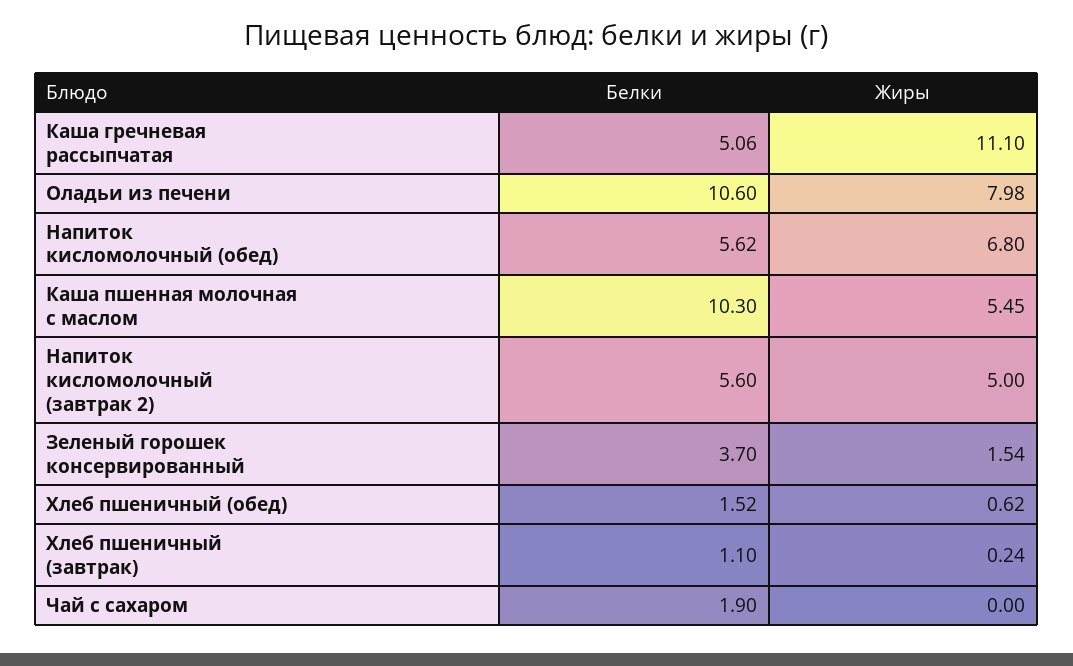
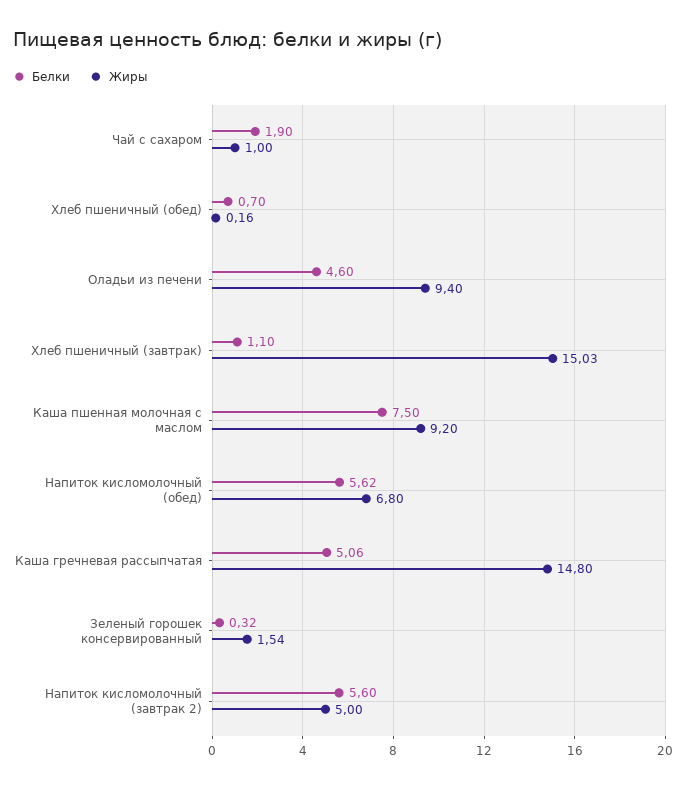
Жиры, Каша гречневая рассыпчатая: 11.1 -> 14.8
Белки, Оладьи из печени: 10.6 -> 4.6
Жиры, Оладьи из печени: 7.98 -> 9.4
Белки, Каша пшенная молочная с маслом: 10.3 -> 7.5
Жиры, Каша пшенная молочная с маслом: 5.45 -> 9.2
Белки, Зеленый горошек консервированный: 3.7 -> 0.32
Белки, Хлеб пшеничный (обед): 1.52 -> 0.7
Жиры, Хлеб пшеничный (обед): 0.62 -> 0.16
Жиры, Хлеб пшеничный (завтрак): 0.24 -> 15.03
Жиры, Чай с сахаром: 0 -> 1

